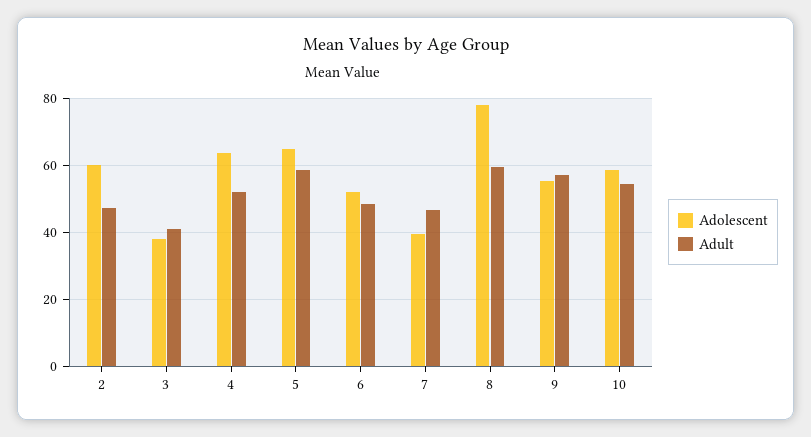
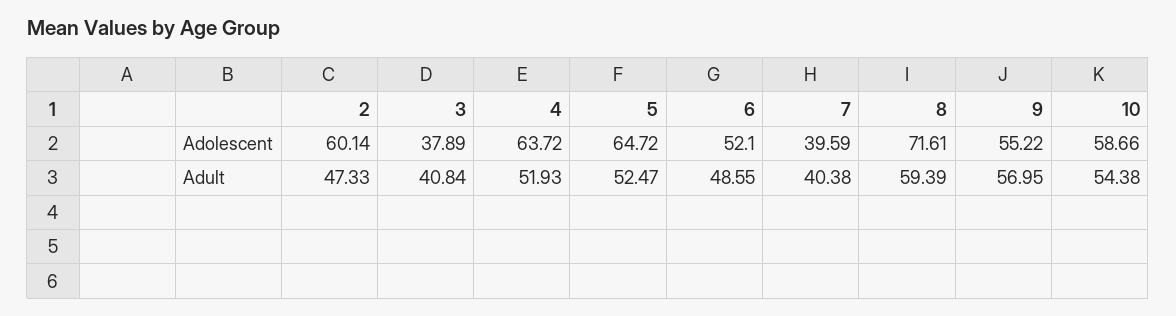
Adult, 5: 58 -> 52.47
Adult, 7: 46 -> 40.38
Adolescent, 8: 78 -> 71.61

